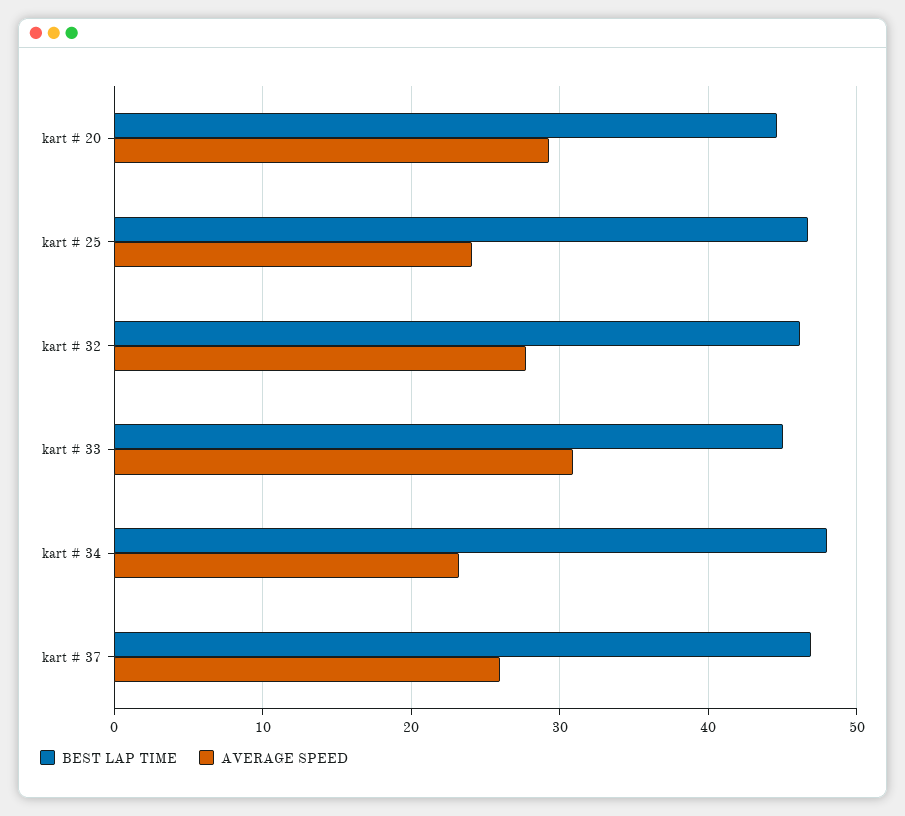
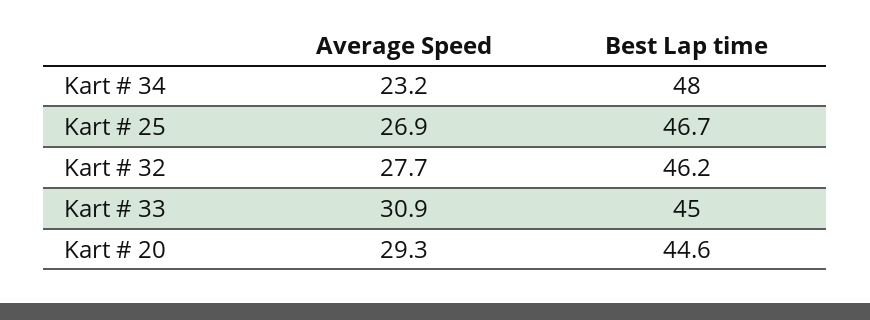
AVERAGE SPEED, kart # 25: 24 -> 26.9
BEST LAP TIME, kart # 37: 47 -> none
AVERAGE SPEED, kart # 37: 26 -> none

